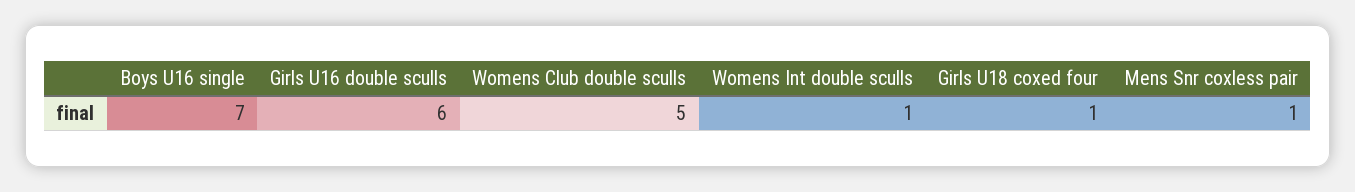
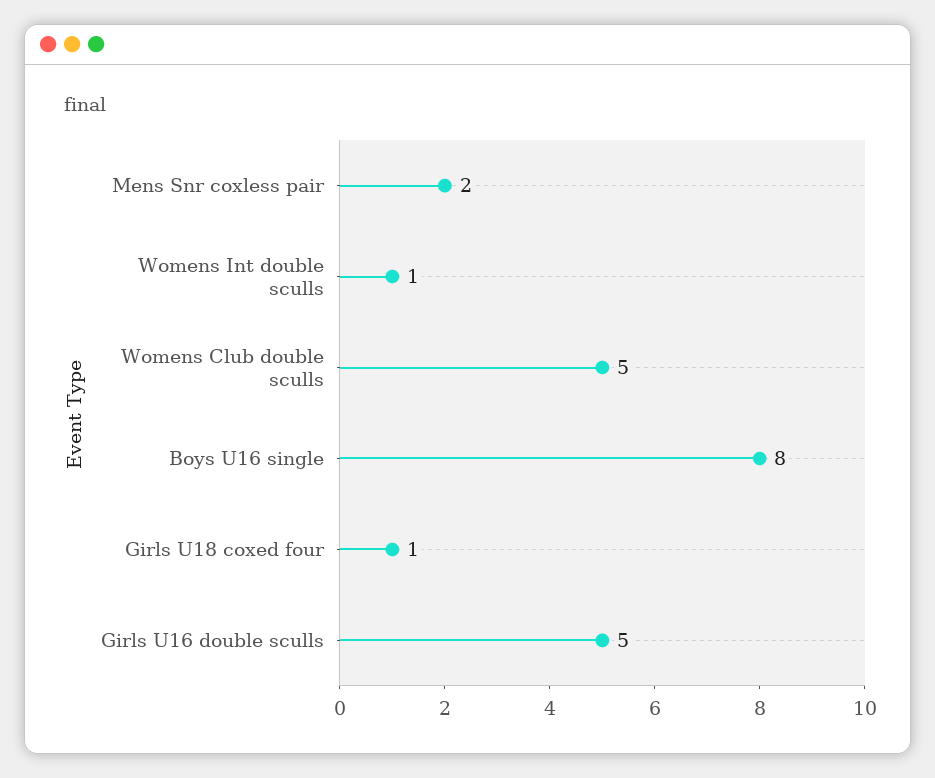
Boys U16 single: 7 -> 8
Girls U16 double sculls: 6 -> 5
Mens Snr coxless pair: 1 -> 2

